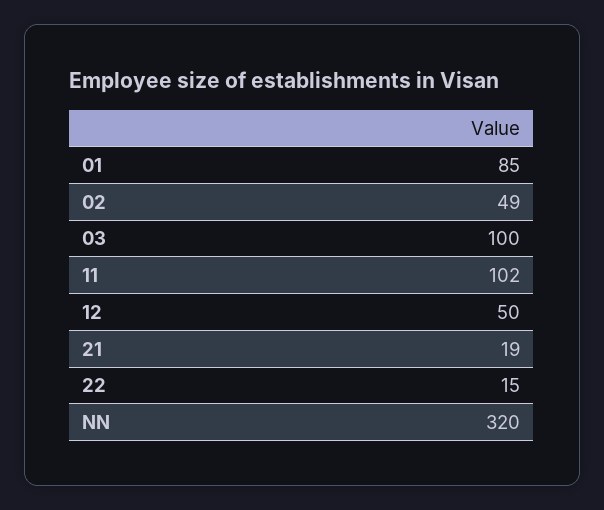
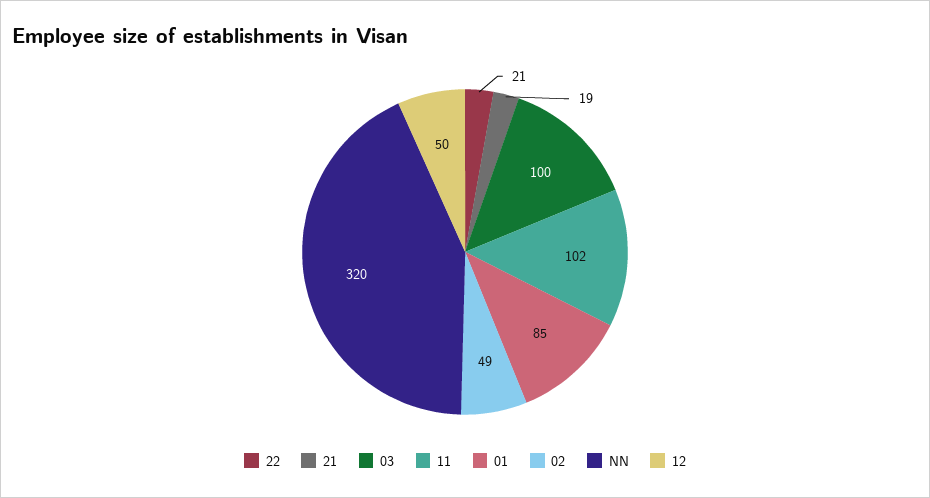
22: 15 -> 21

